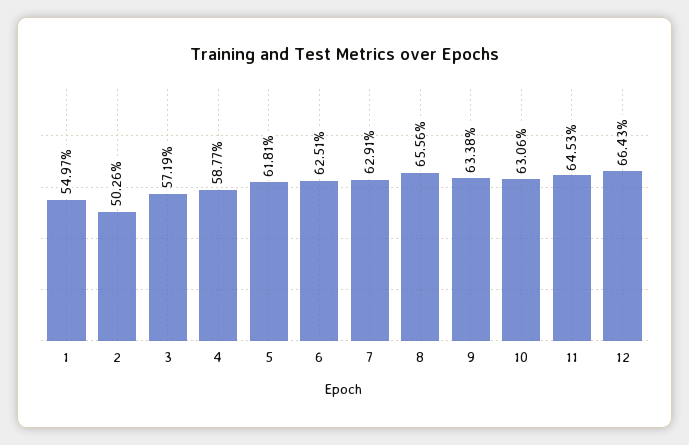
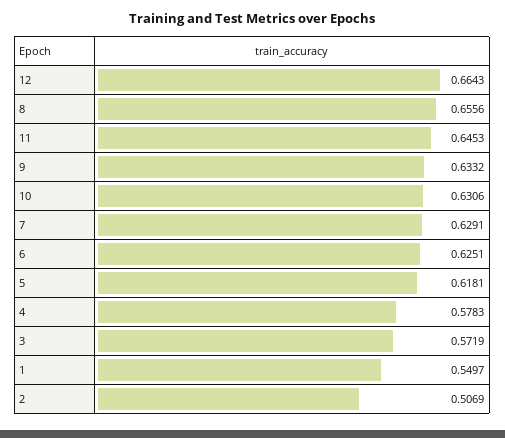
2: 0.5026 -> 0.5069
4: 0.5877 -> 0.5783
9: 0.6338 -> 0.6332

